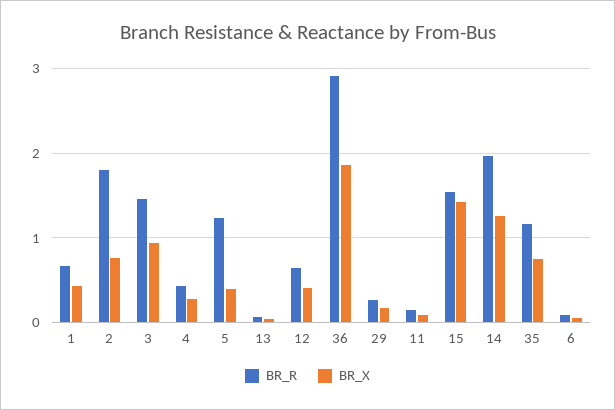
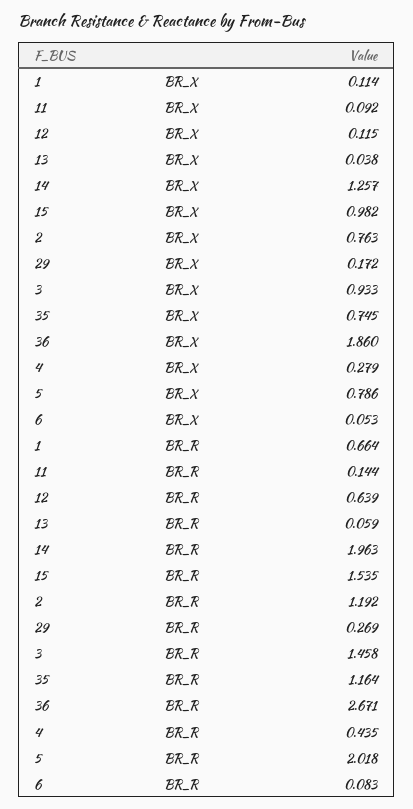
BR_X, 1: 0.4 -> 0.114
BR_R, 2: 1.8 -> 1.192
BR_R, 5: 1.2 -> 2.018
BR_X, 5: 0.4 -> 0.786
BR_X, 12: 0.4 -> 0.115
BR_R, 36: 2.9 -> 2.671
BR_X, 15: 1.4 -> 0.982

